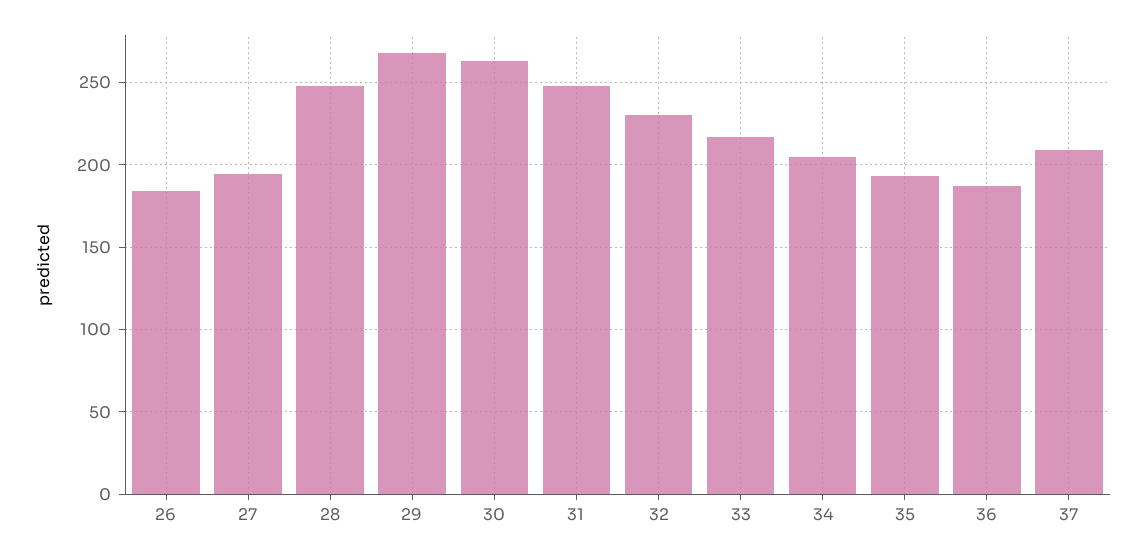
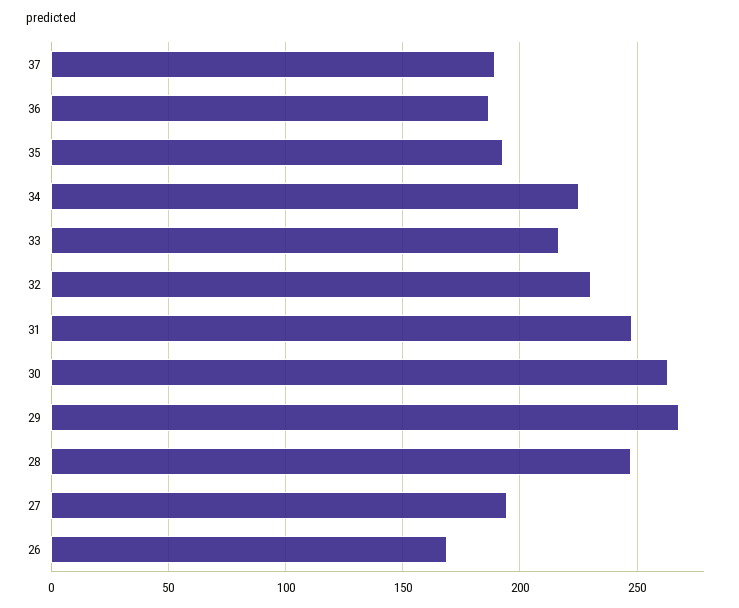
26: 185 -> 170
34: 205 -> 225
37: 210 -> 190

